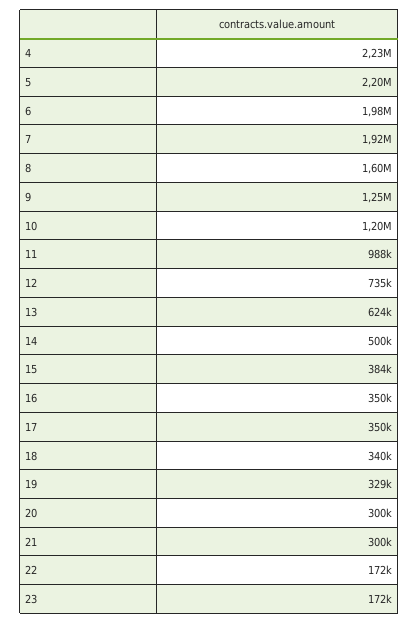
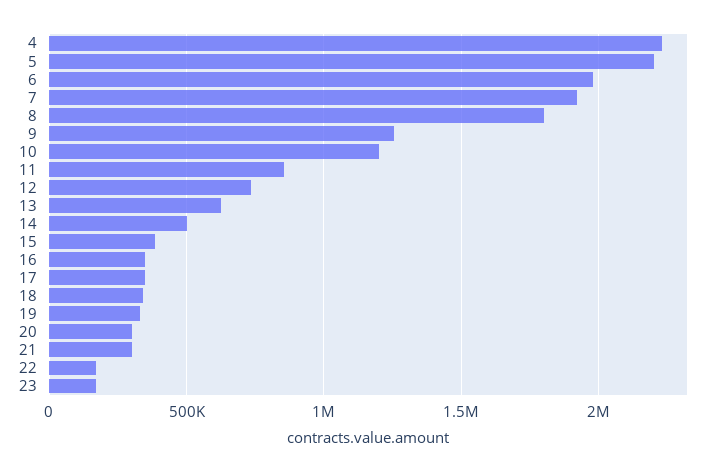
8: 1600000 -> 1800000
11: 988000 -> 850000

